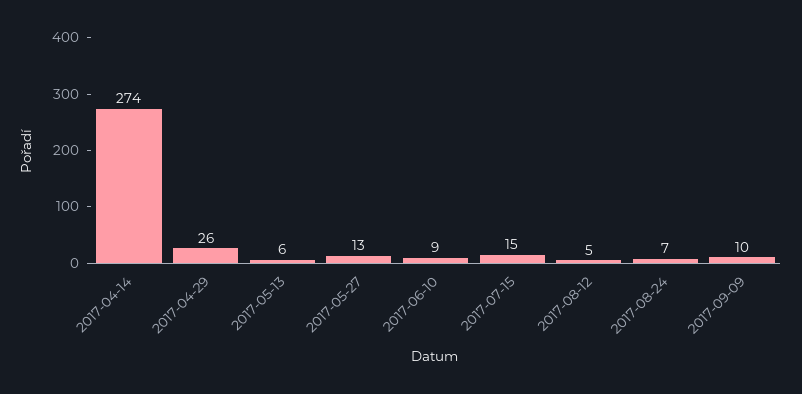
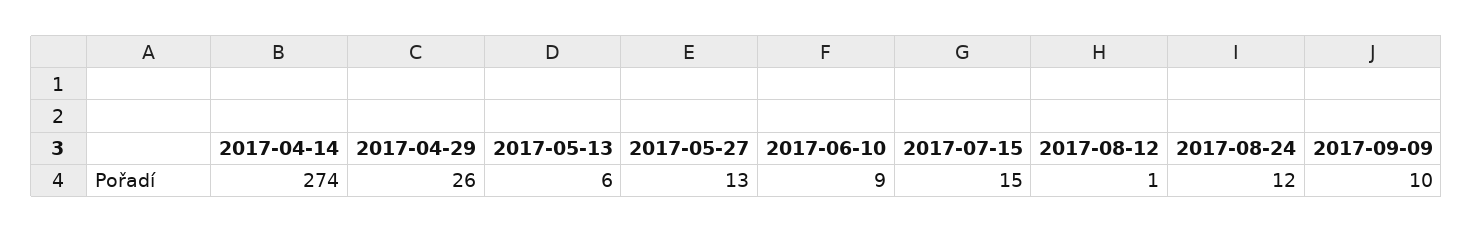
2017-08-12: 5 -> 1
2017-08-24: 7 -> 12

